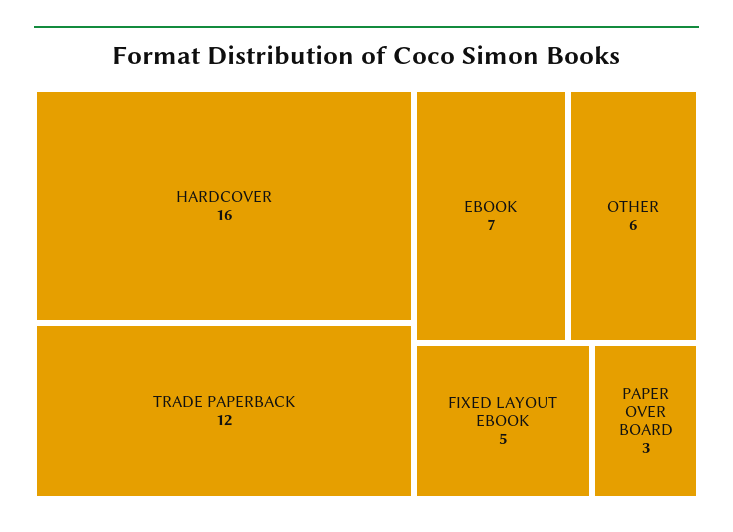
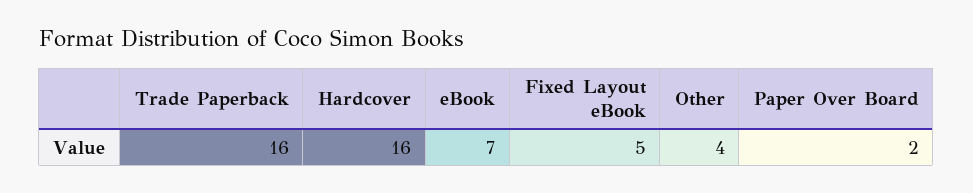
TRADE PAPERBACK: 12 -> 16
OTHER: 6 -> 4
PAPER OVER BOARD: 3 -> 2

